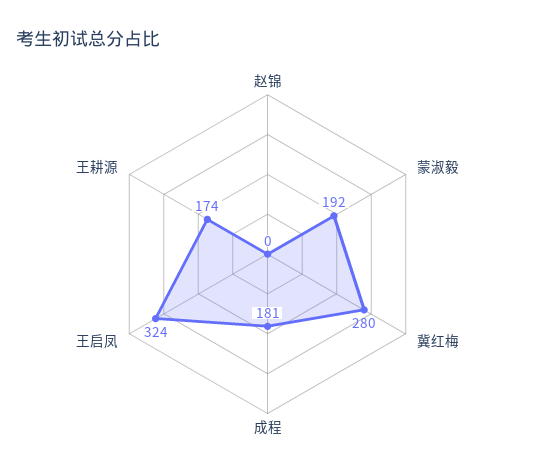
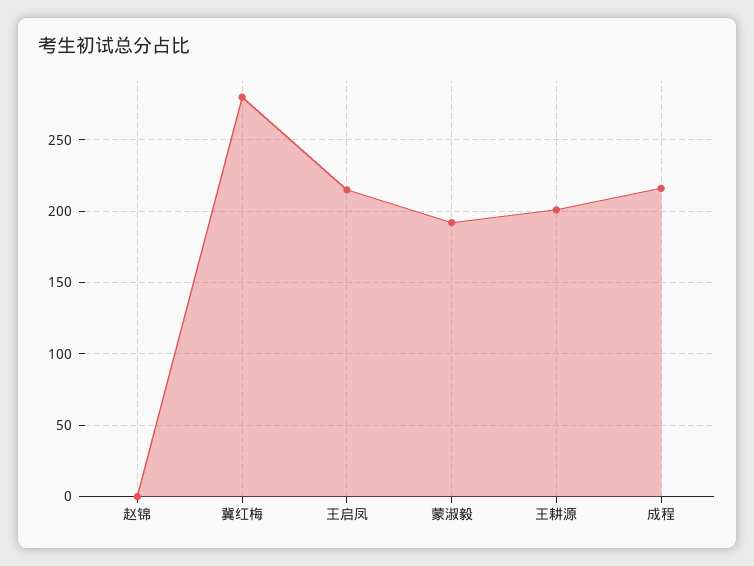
成程: 181 -> 215
王启凤: 324 -> 215
王耕源: 174 -> 200

